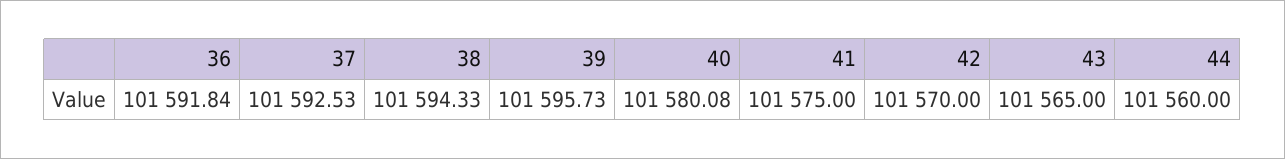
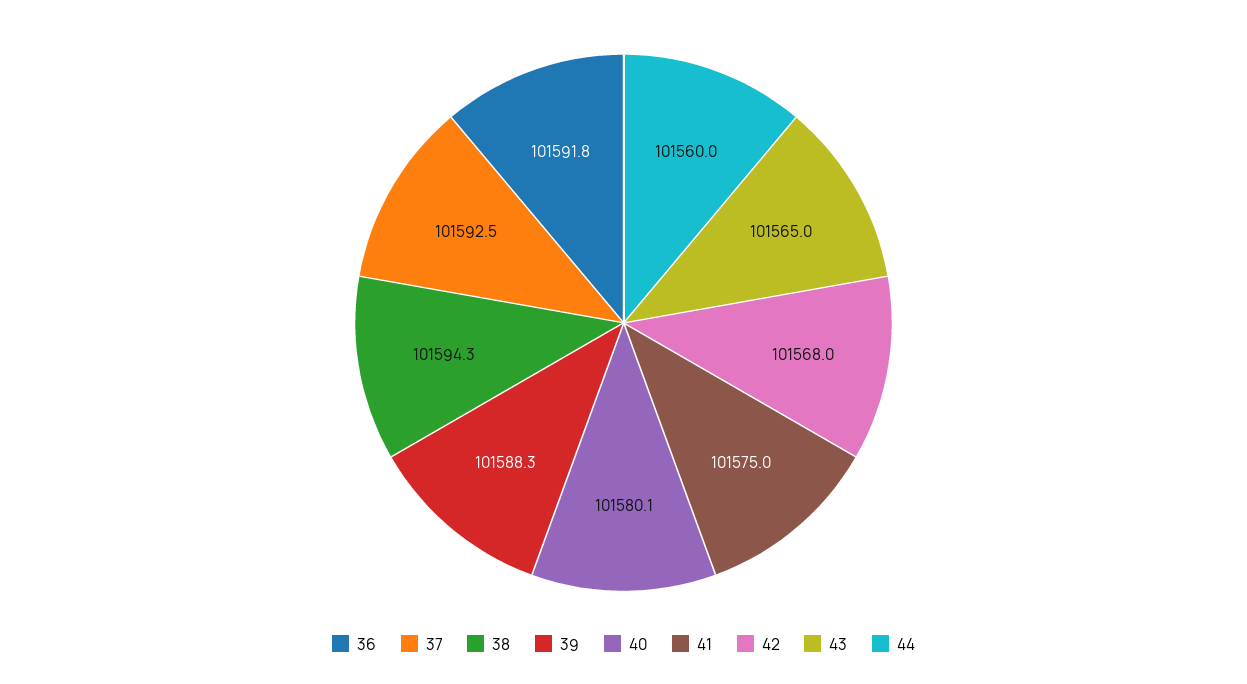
39: 101595.73 -> 101588.3
42: 101570 -> 101568

